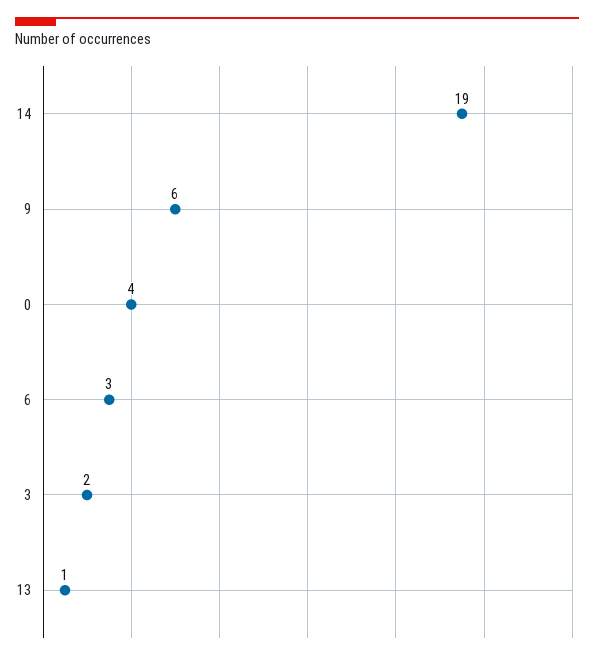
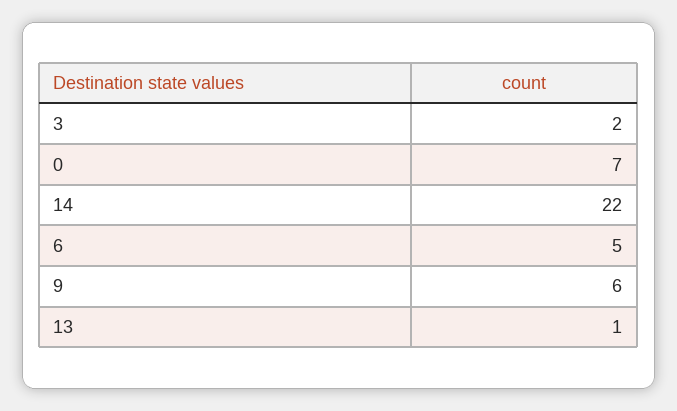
14: 19 -> 22
0: 4 -> 7
6: 3 -> 5

